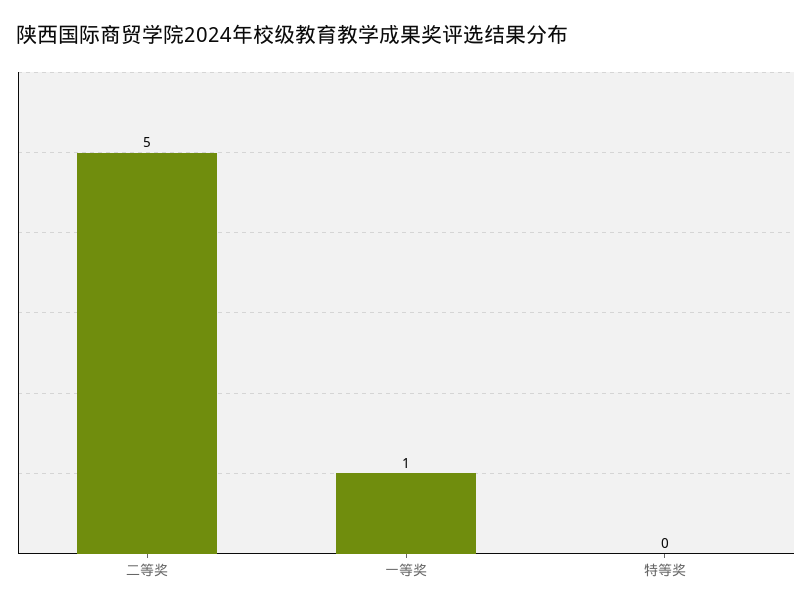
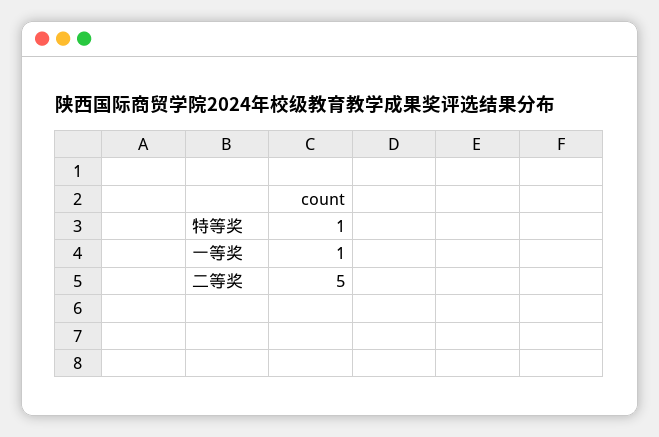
特等奖: 0 -> 1

